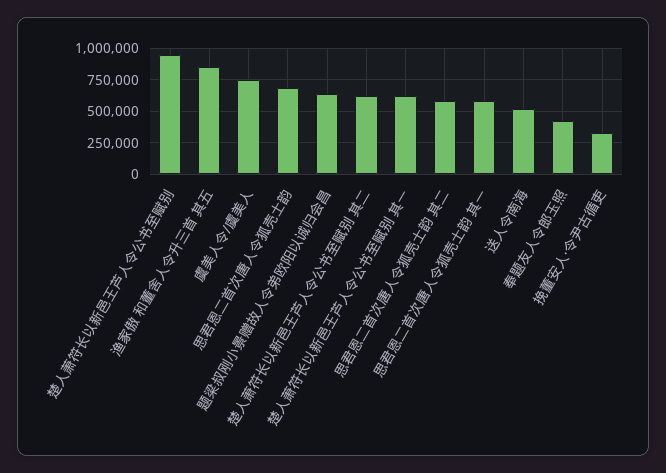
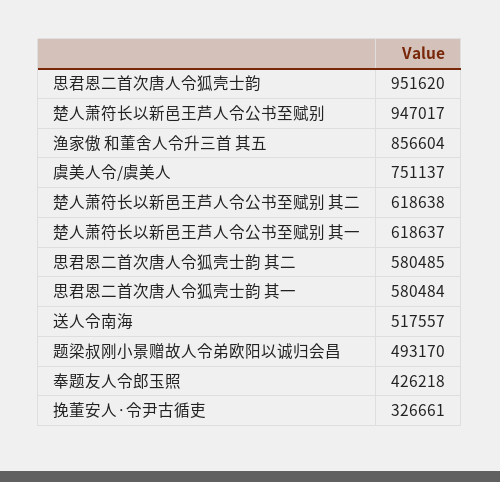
思君恩二首次唐人令狐壳士韵: 700000 -> 951620
题梁叔刚小景赠故人令弟欧阳以诚归会昌: 650000 -> 493170

